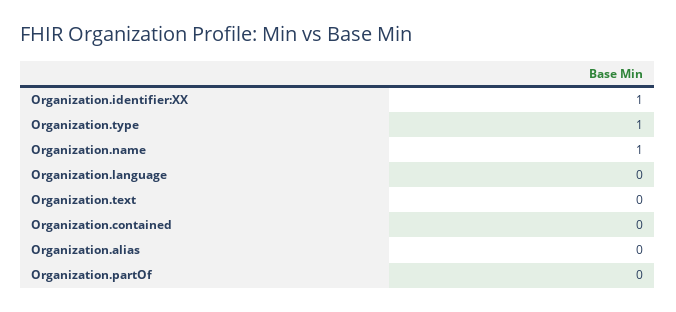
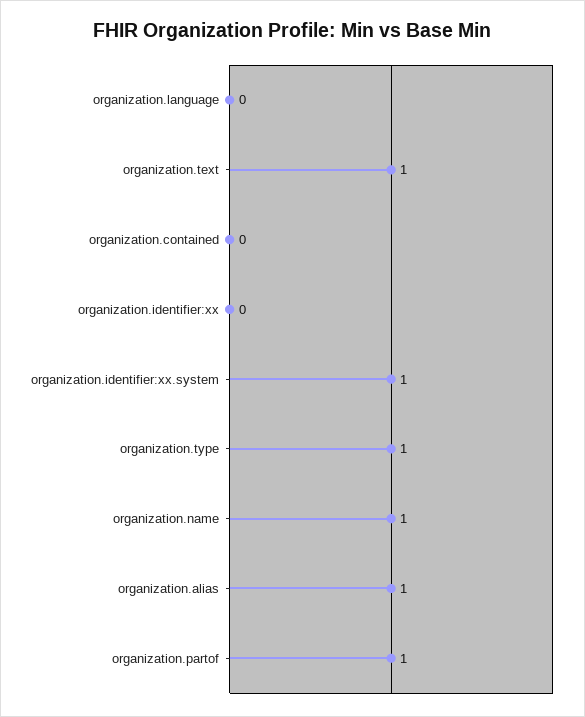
Organization.identifier:XX: 1 -> 0
Organization.text: 0 -> 1
Organization.alias: 0 -> 1
Organization.partOf: 0 -> 1
organization.identifier:xx.system: none -> 1

